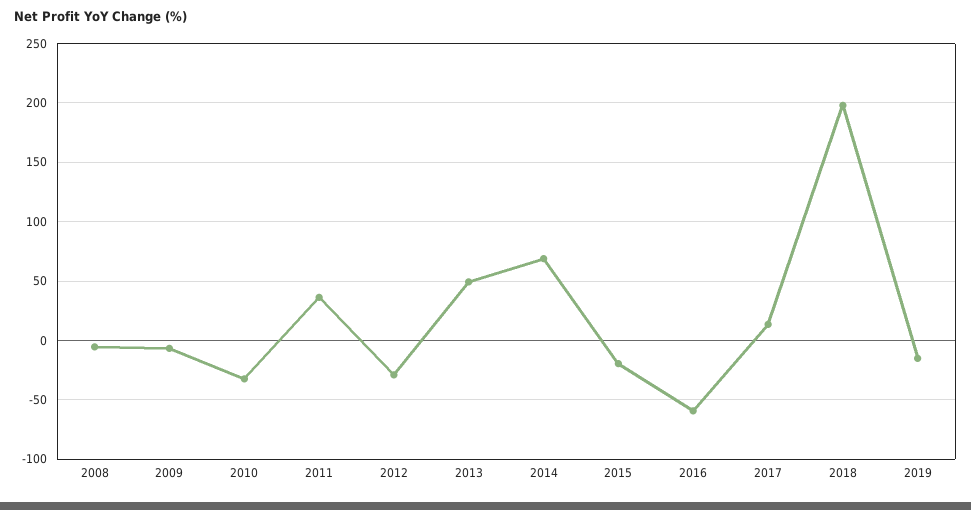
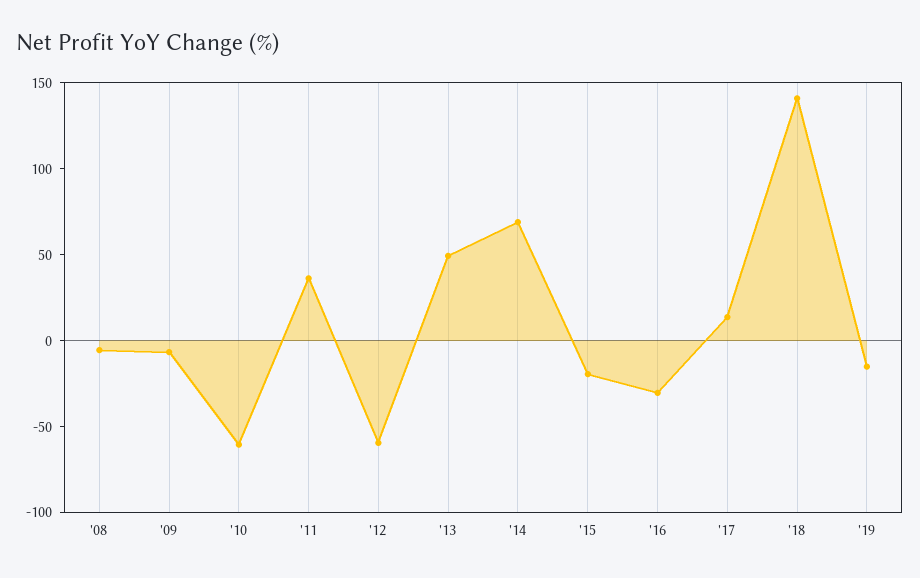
2010: -30 -> -60
2012: -30 -> -60
2016: -60 -> -30
2018: 200 -> 140

